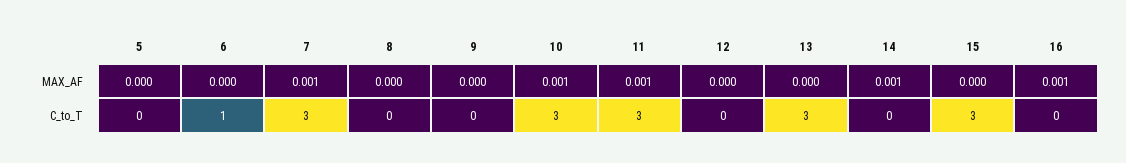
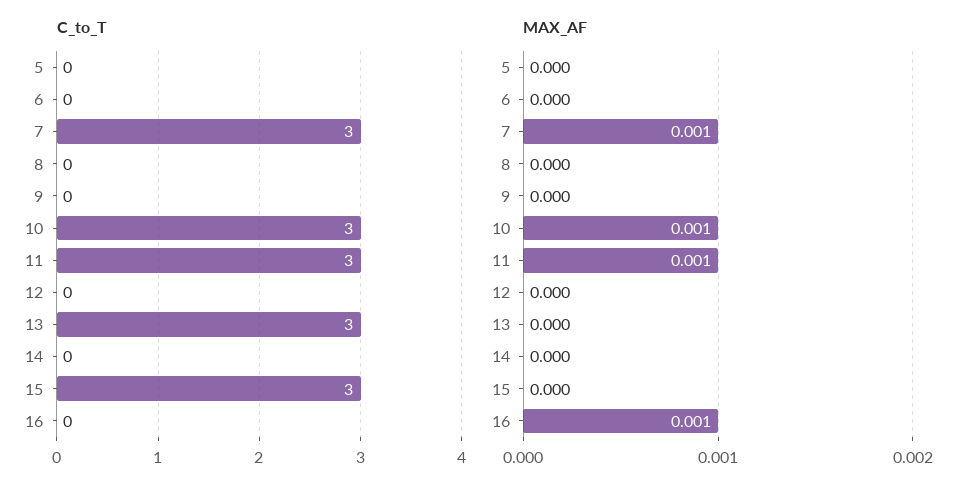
MAX_AF, 14: 0.001 -> 0
C_to_T, 6: 1 -> 0

